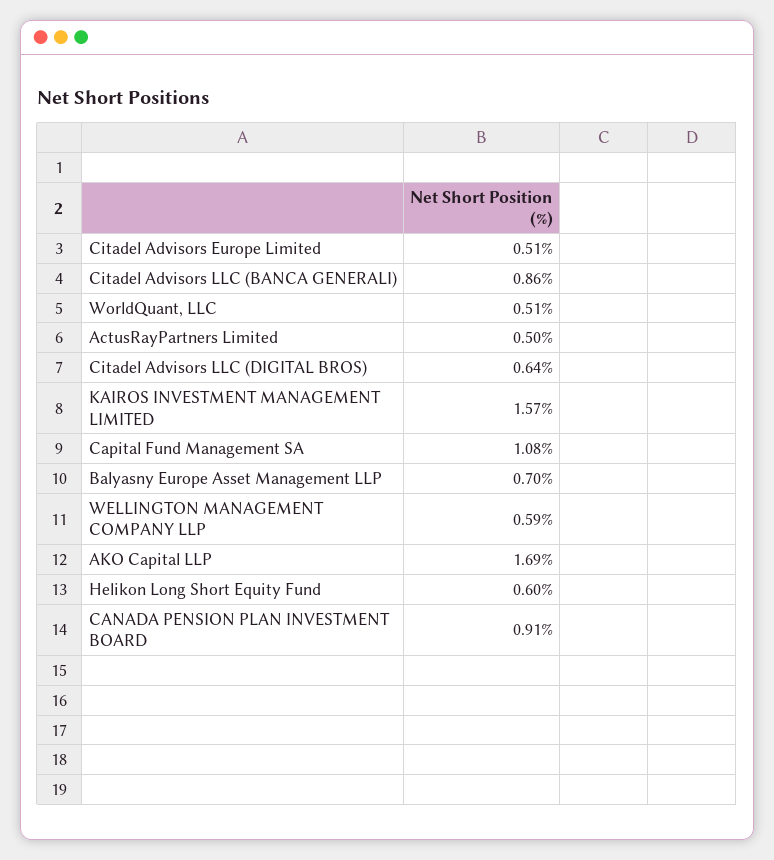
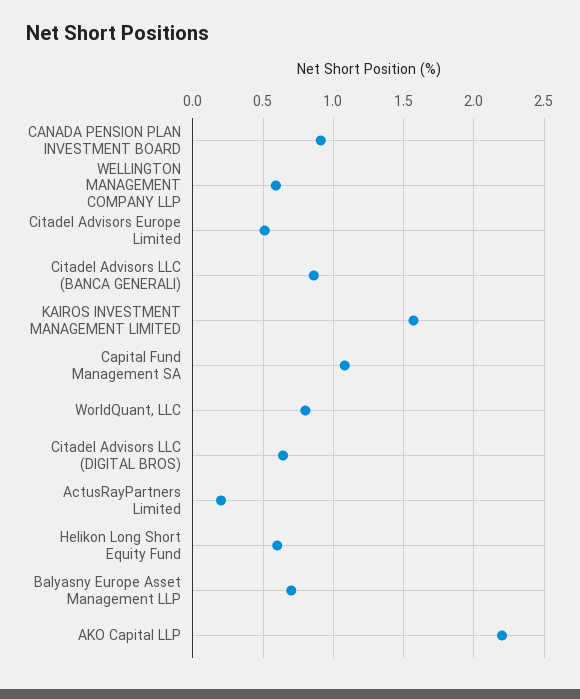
WorldQuant, LLC: 0.51 -> 0.8
ActusRayPartners Limited: 0.5 -> 0.2
AKO Capital LLP: 1.69 -> 2.2

